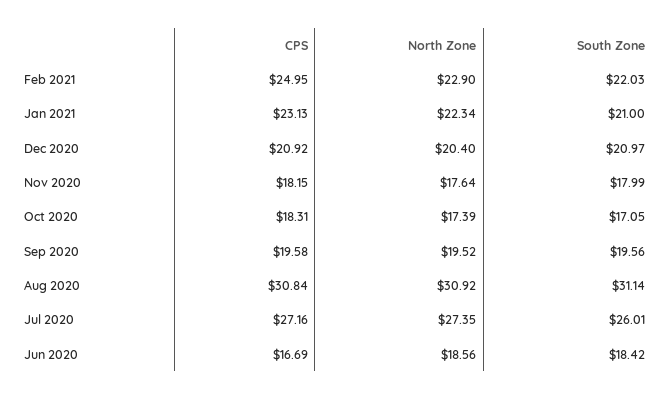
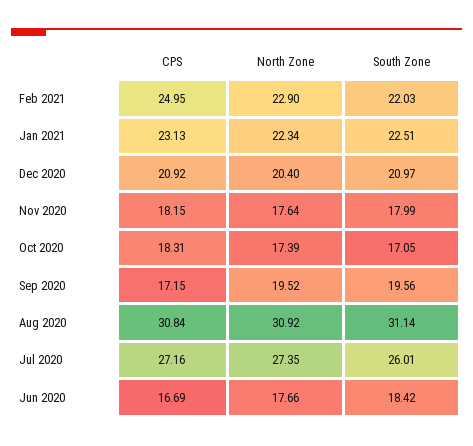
South Zone, Jan 2021: 21 -> 22.51
CPS, Sep 2020: 19.58 -> 17.15
North Zone, Jun 2020: 18.56 -> 17.66

